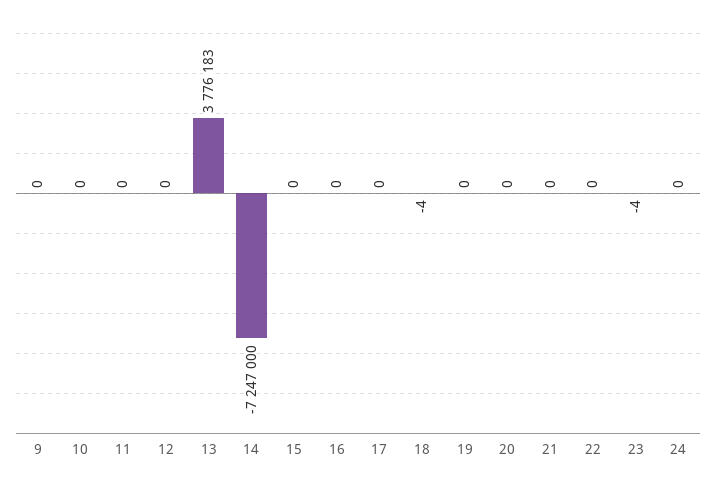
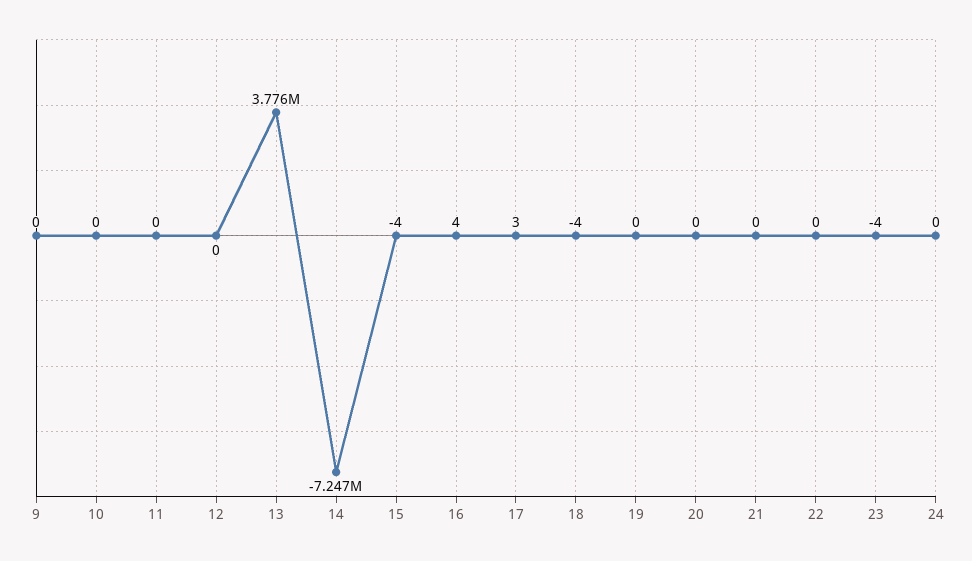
15: 0 -> -4
16: 0 -> 4
17: 0 -> 3

